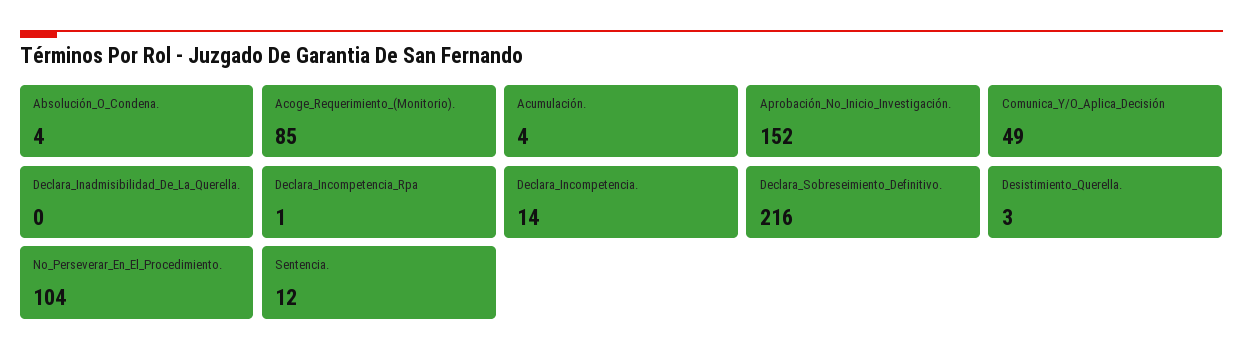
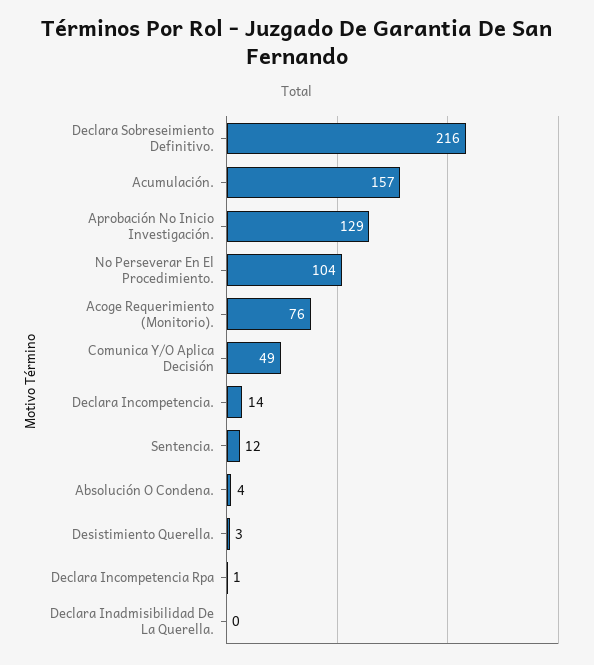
Acoge_Requerimiento_(Monitorio).: 85 -> 76
Acumulación.: 4 -> 157
Aprobación_No_Inicio_Investigación.: 152 -> 129

